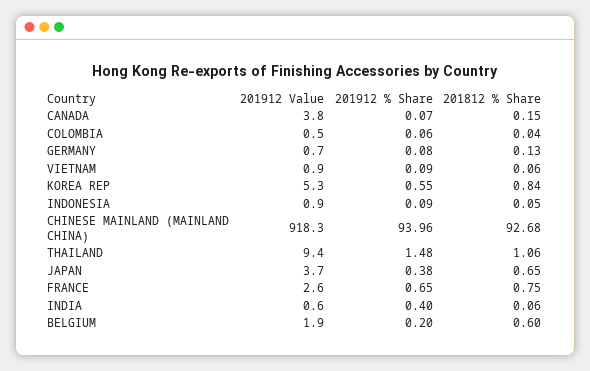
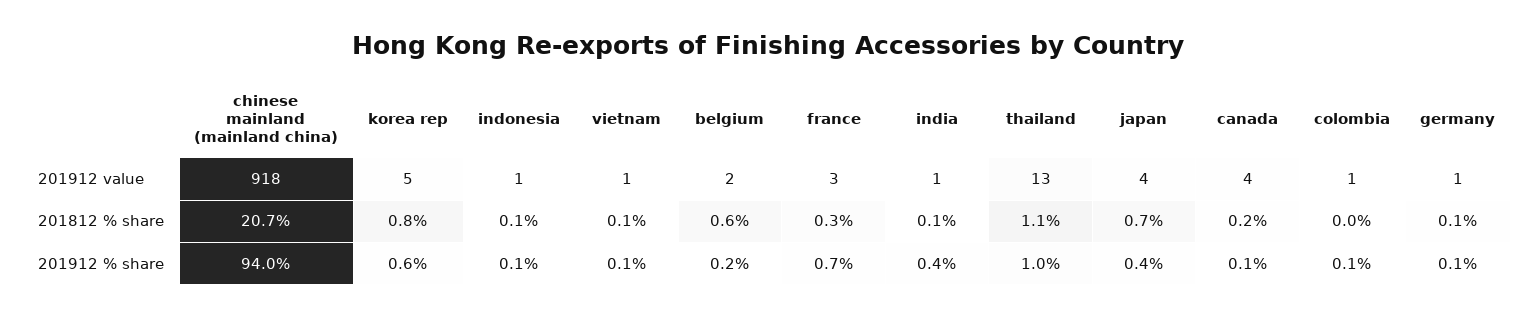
201812 % Share, CHINESE MAINLAND (MAINLAND CHINA): 92.68 -> 20.7
201912 Value, THAILAND: 9.4 -> 13
201912 % Share, THAILAND: 1.48 -> 1
201812 % Share, FRANCE: 0.75 -> 0.3

